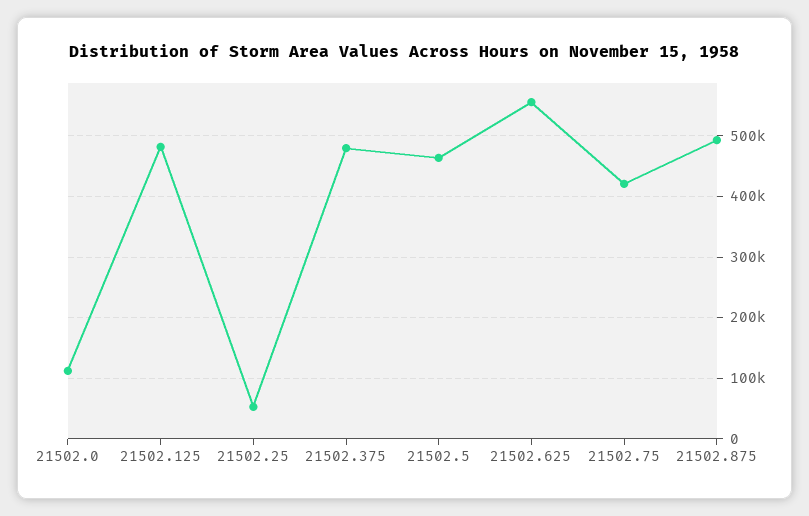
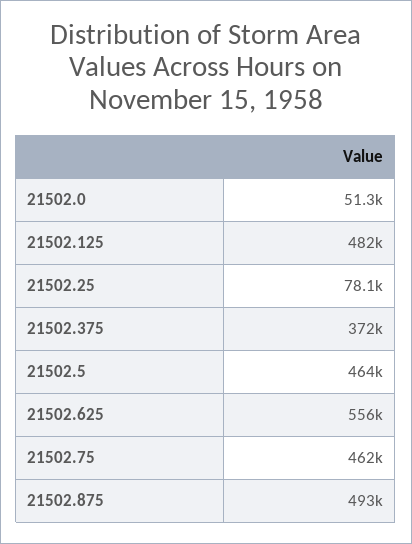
21502.0: 110000 -> 51300
21502.25: 50000 -> 78100
21502.375: 480000 -> 372000
21502.75: 420000 -> 462000

